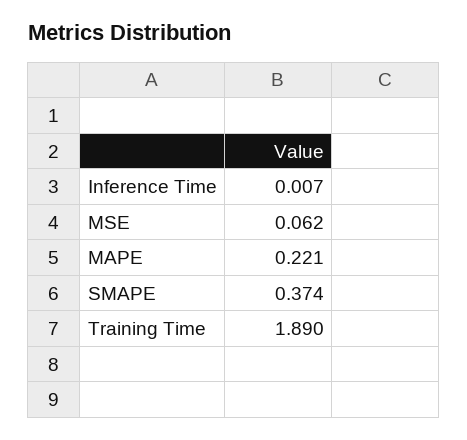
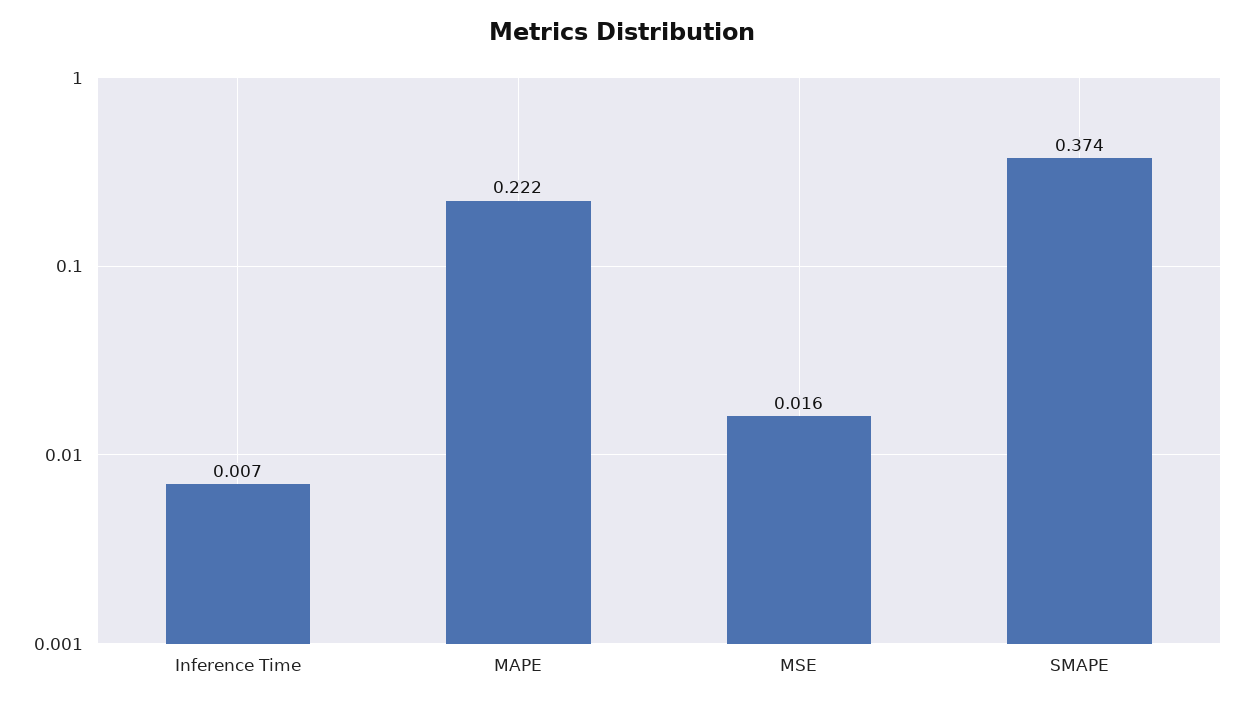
MSE: 0.062 -> 0.016
MAPE: 0.221 -> 0.222
Training Time: 1.89 -> none

